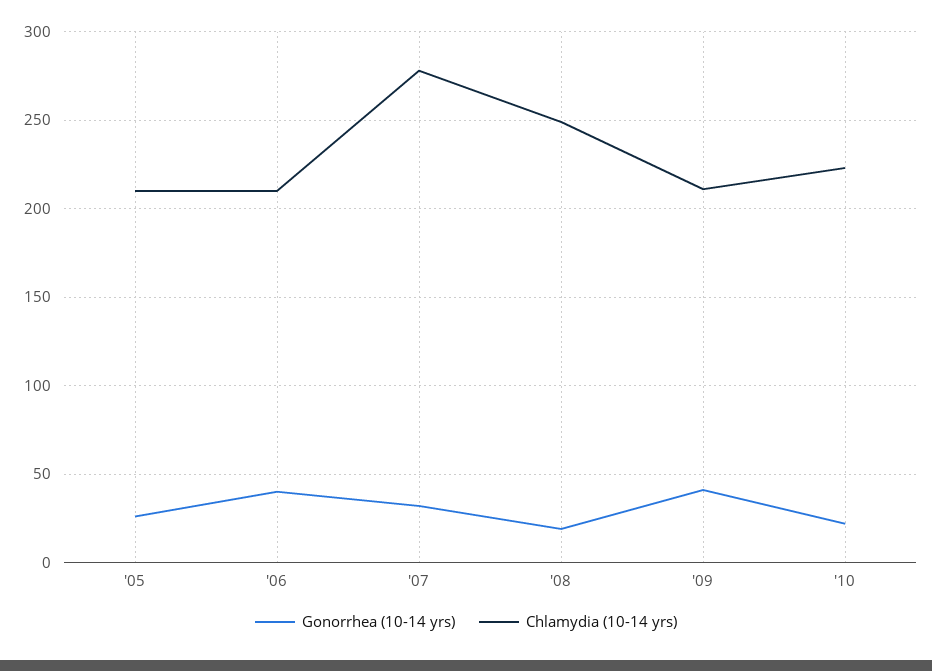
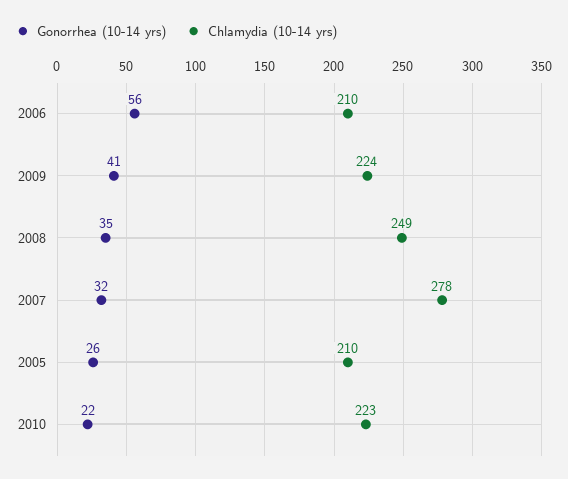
Gonorrhea (10-14 yrs), '06: 40 -> 56
Gonorrhea (10-14 yrs), '08: 20 -> 35
Chlamydia (10-14 yrs), '09: 210 -> 224

